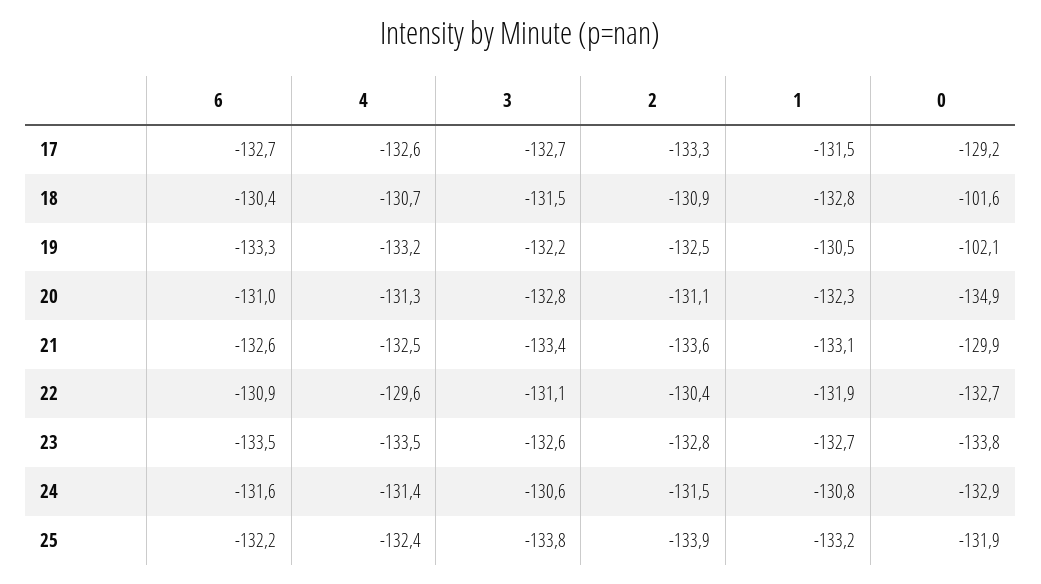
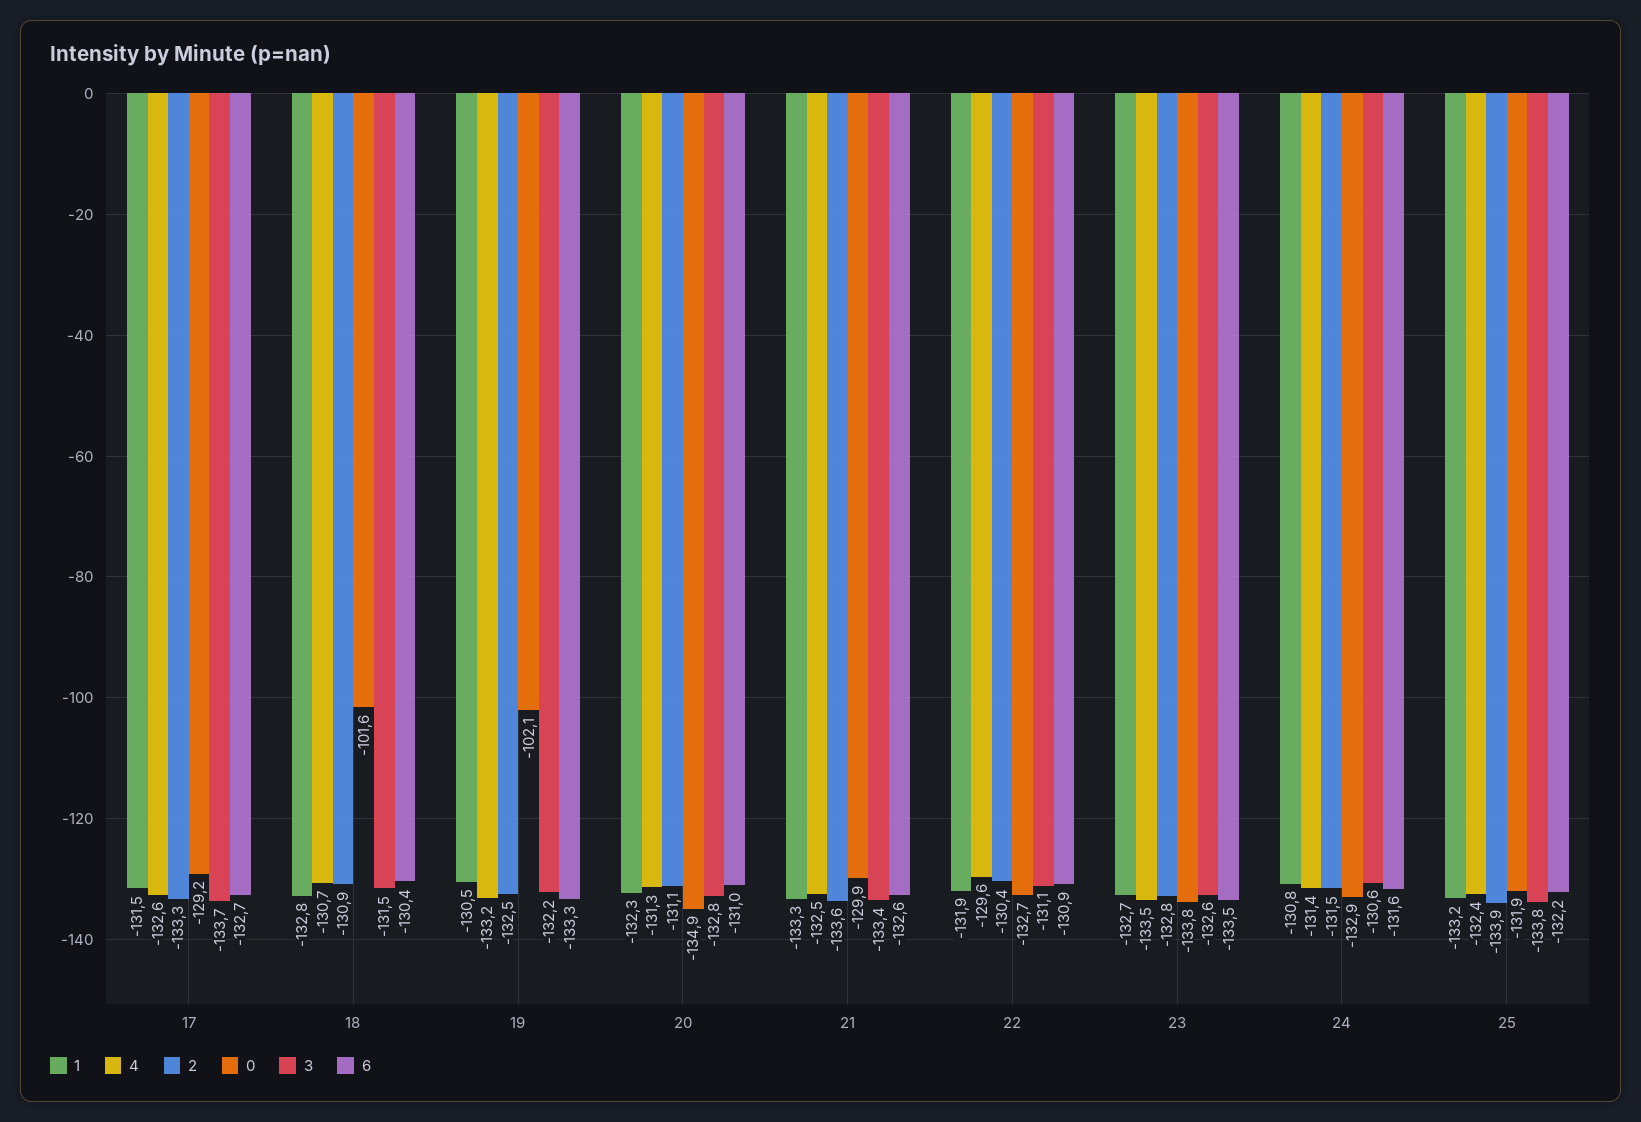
3, 17: -132.7 -> -133.7
1, 21: -133.1 -> -133.3

